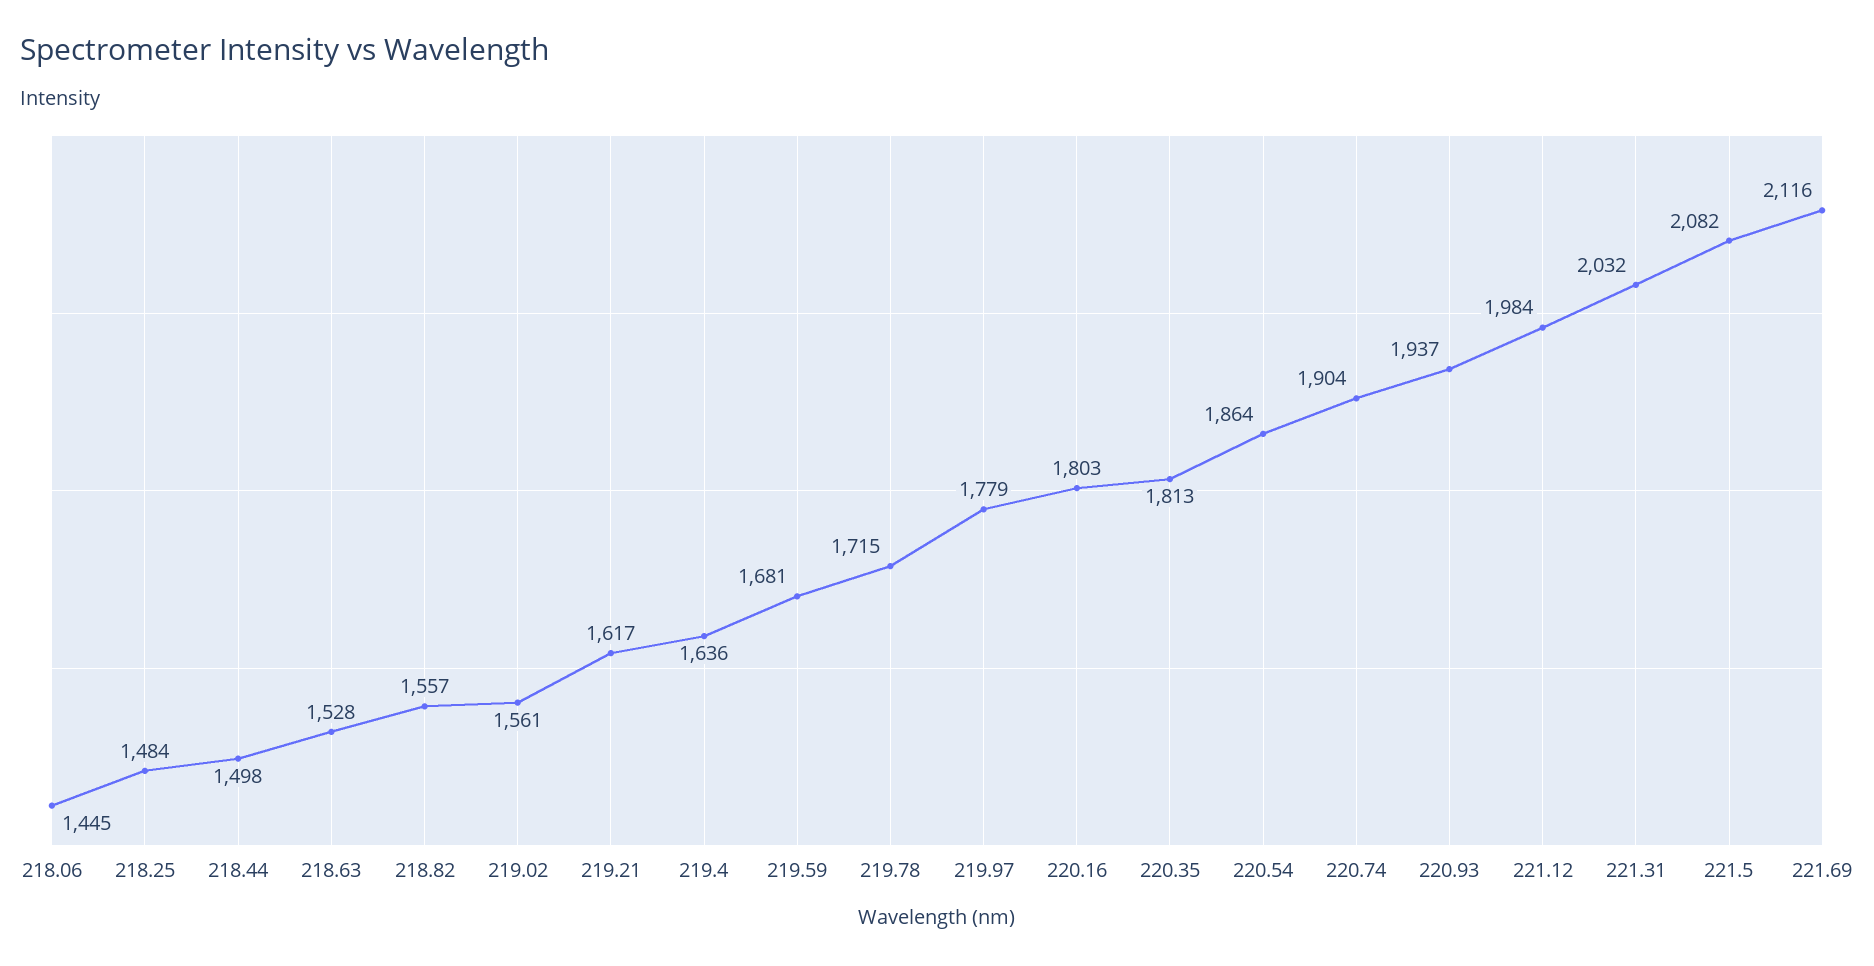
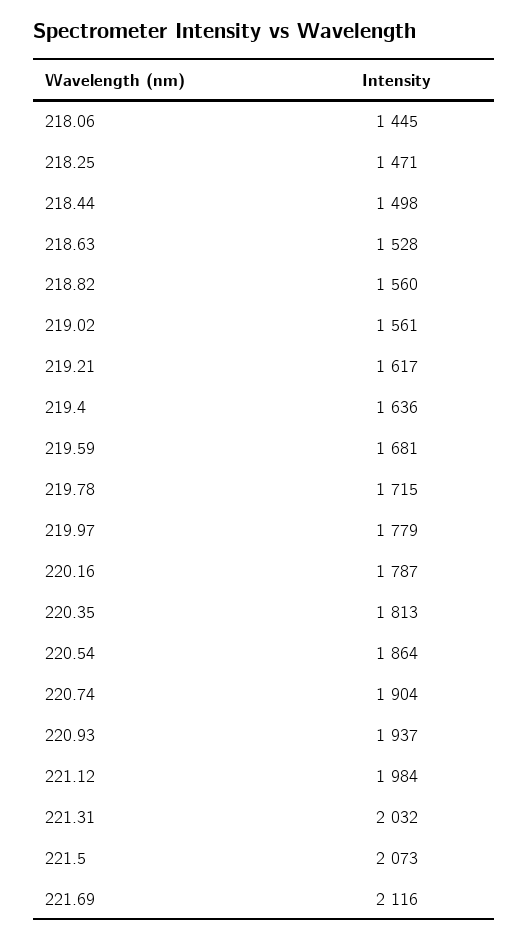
218.25: 1484 -> 1471
218.82: 1557 -> 1560
220.16: 1803 -> 1787
221.5: 2082 -> 2073

